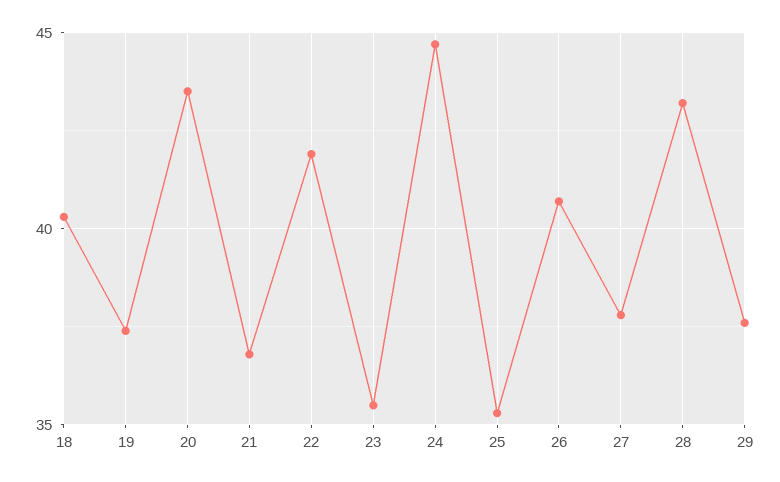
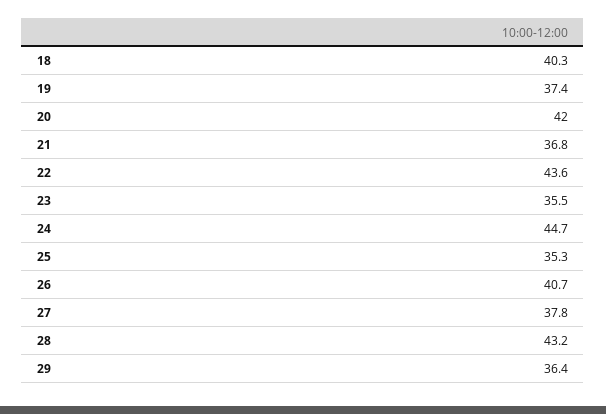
20: 43.5 -> 42
22: 42 -> 43.6
29: 37.5 -> 36.4

